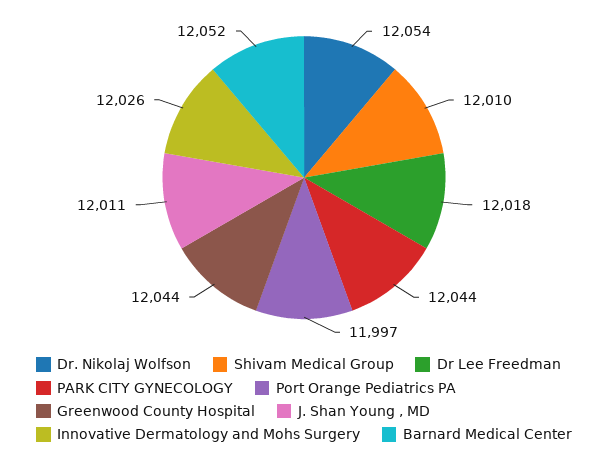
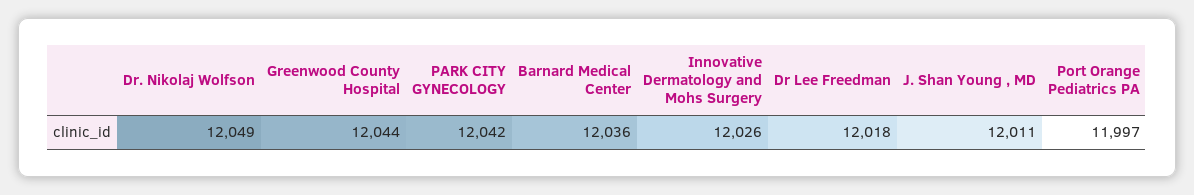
Dr. Nikolaj Wolfson: 12054 -> 12049
Shivam Medical Group: 12010 -> none
PARK CITY GYNECOLOGY: 12044 -> 12042
Barnard Medical Center: 12052 -> 12036

